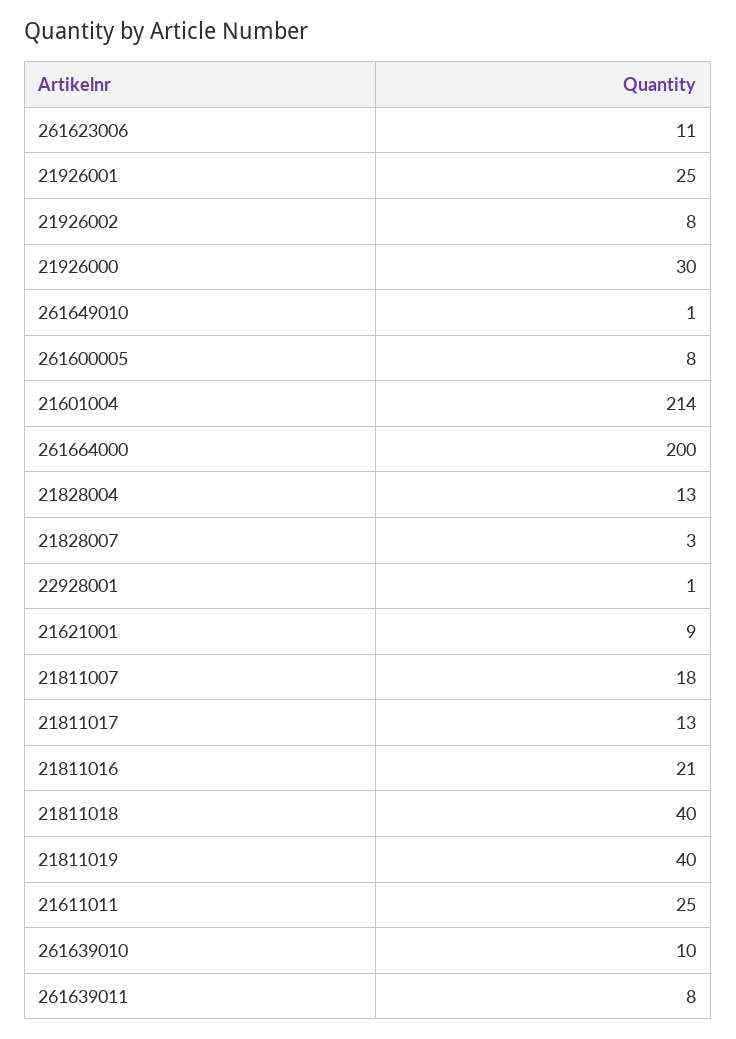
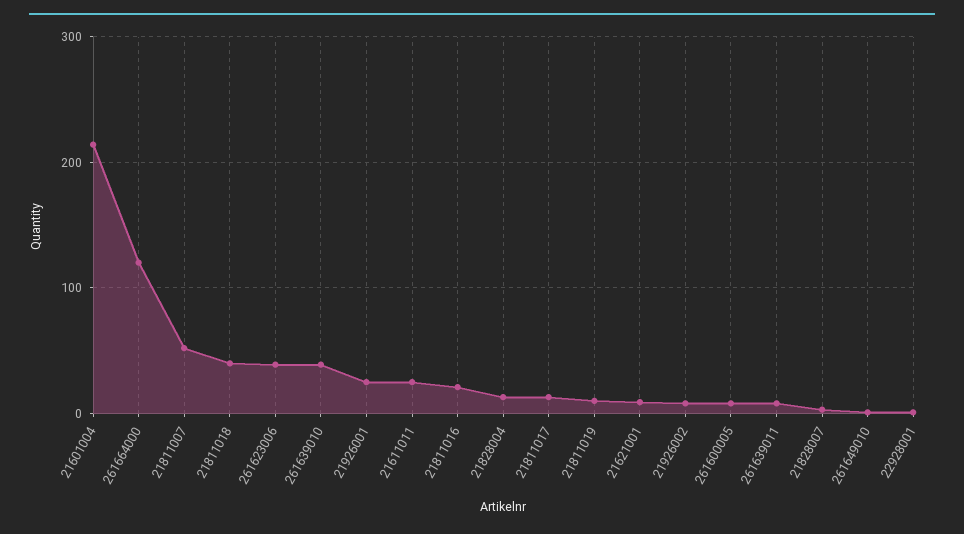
261623006: 11 -> 40
21926000: 30 -> none
261664000: 200 -> 120
21811007: 18 -> 50
21811019: 40 -> 10
261639010: 10 -> 40

